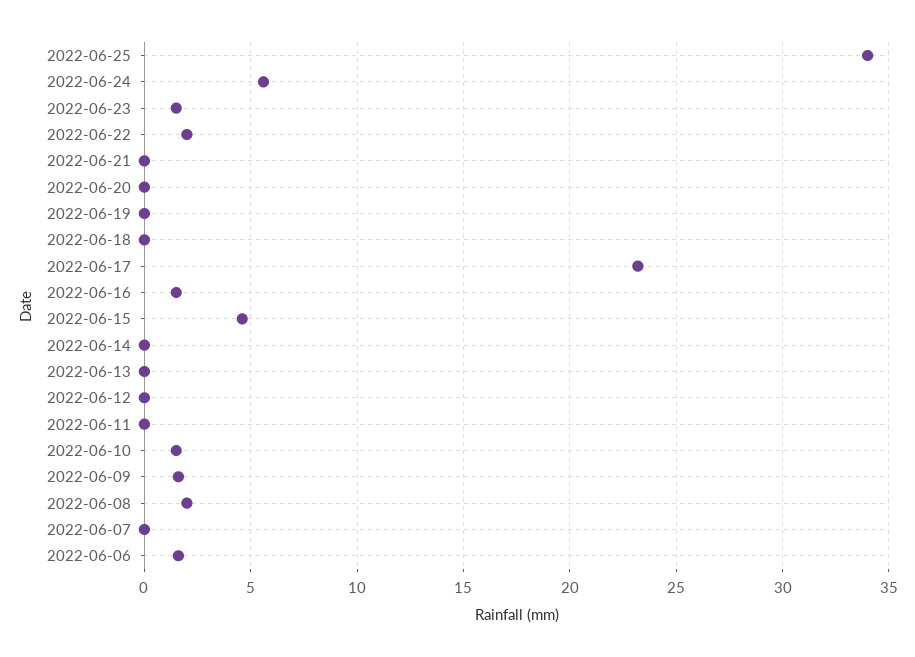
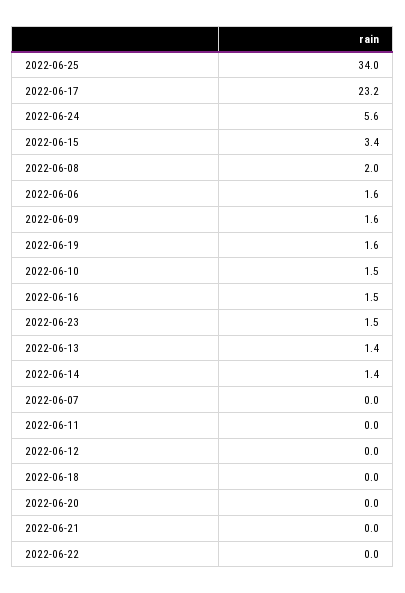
2022-06-22: 2 -> 0
2022-06-19: 0 -> 1.6
2022-06-15: 4.5 -> 3.4
2022-06-14: 0 -> 1.4
2022-06-13: 0 -> 1.4

